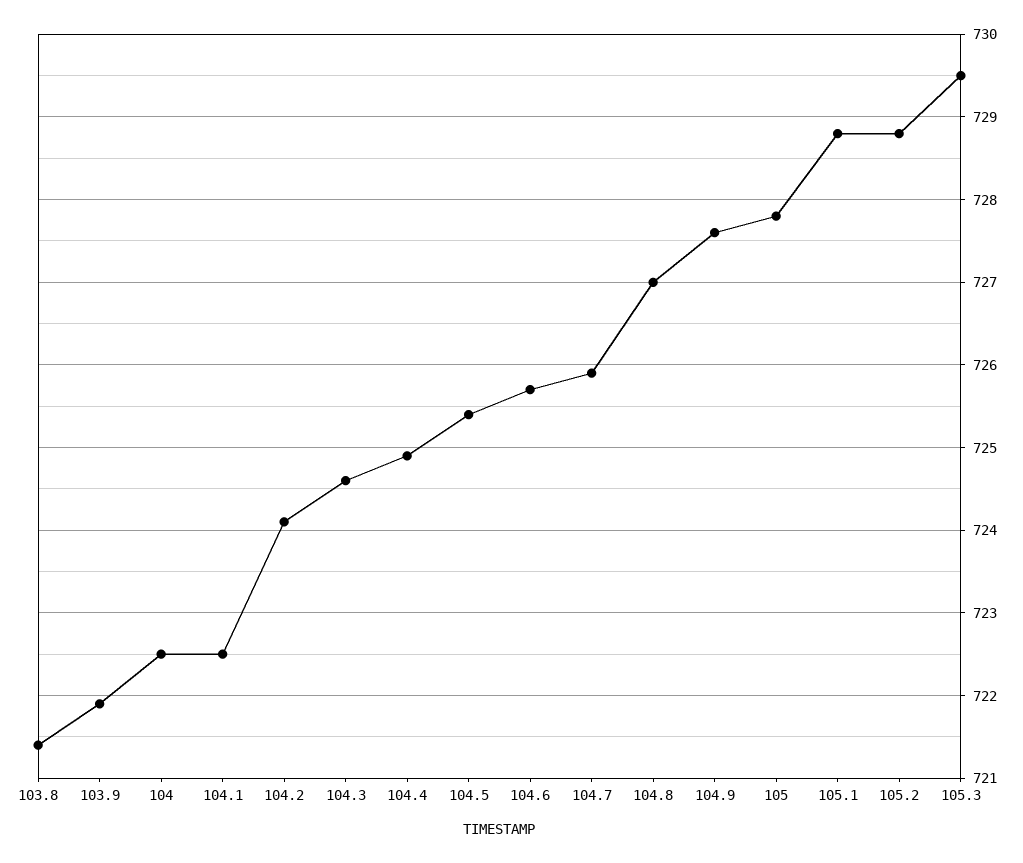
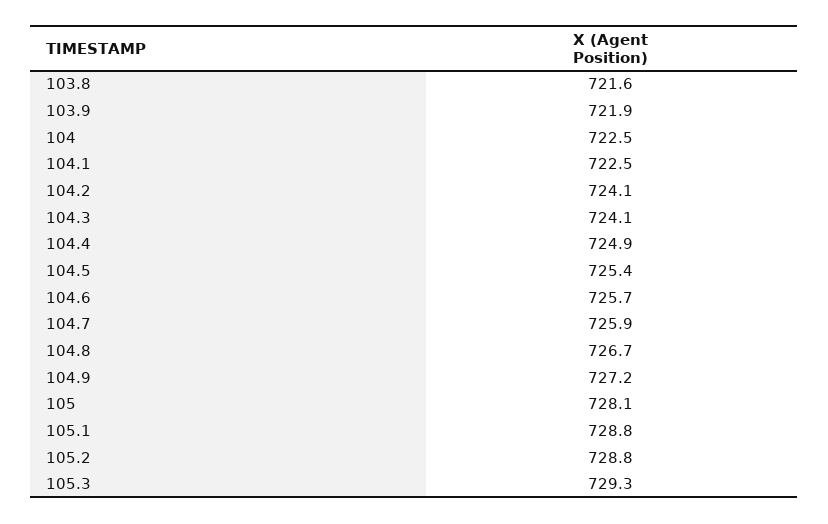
103.8: 721.4 -> 721.6
104.3: 724.6 -> 724.1
104.8: 727 -> 726.7
104.9: 727.6 -> 727.2
105: 727.8 -> 728.1
105.3: 729.5 -> 729.3

